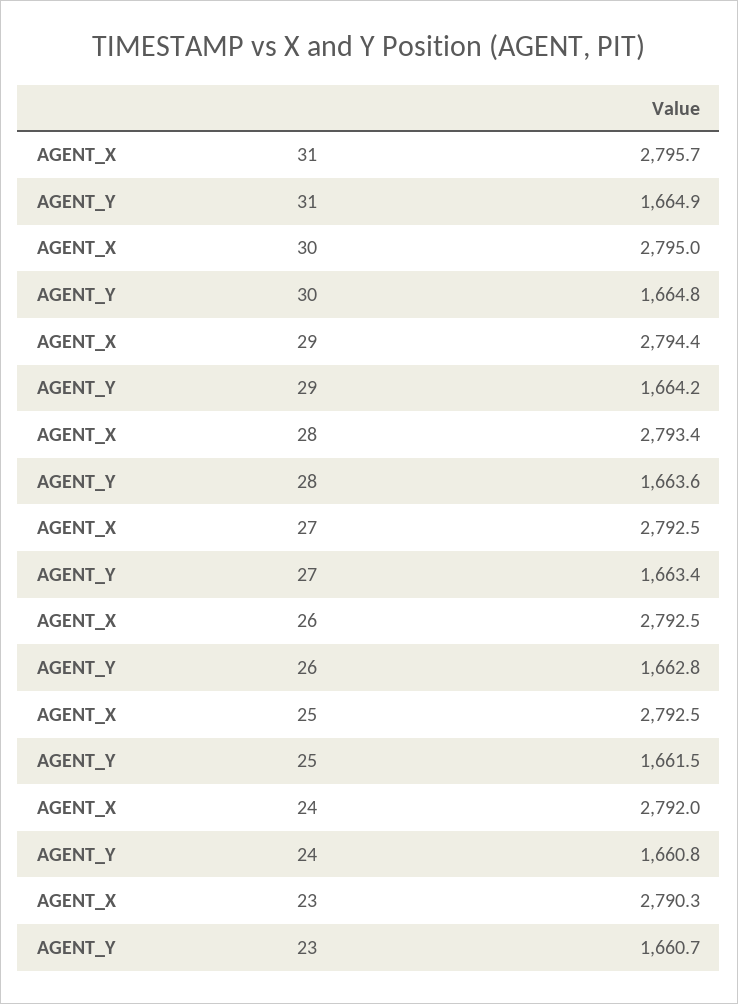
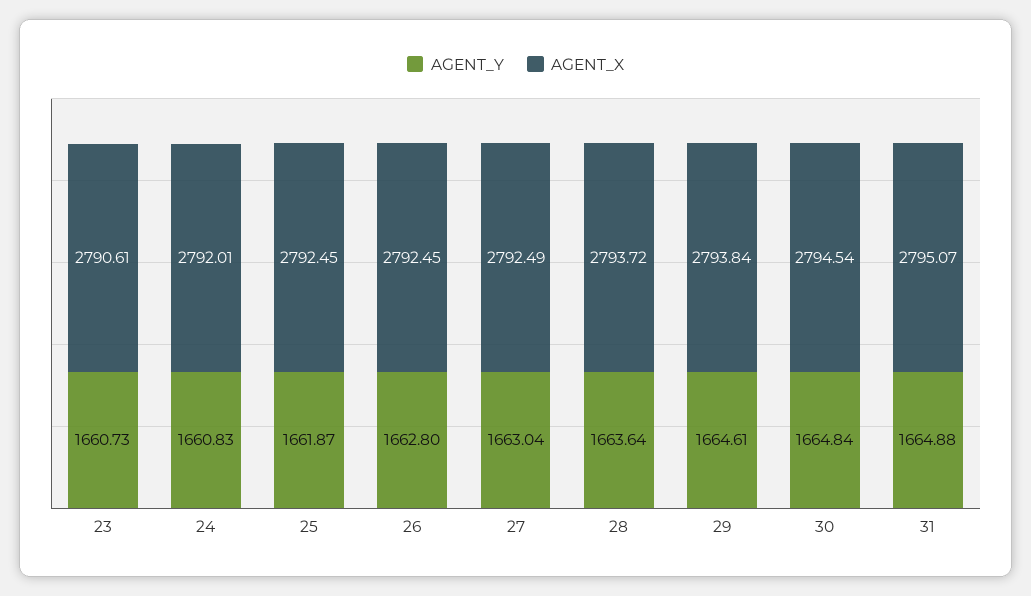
AGENT_X, 31: 2795.7 -> 2795.07
AGENT_X, 30: 2795 -> 2794.54
AGENT_X, 29: 2794.4 -> 2793.84
AGENT_Y, 29: 1664.2 -> 1664.61
AGENT_X, 28: 2793.4 -> 2793.72
AGENT_Y, 27: 1663.4 -> 1663.04
AGENT_Y, 25: 1661.5 -> 1661.87
AGENT_X, 23: 2790.3 -> 2790.61

